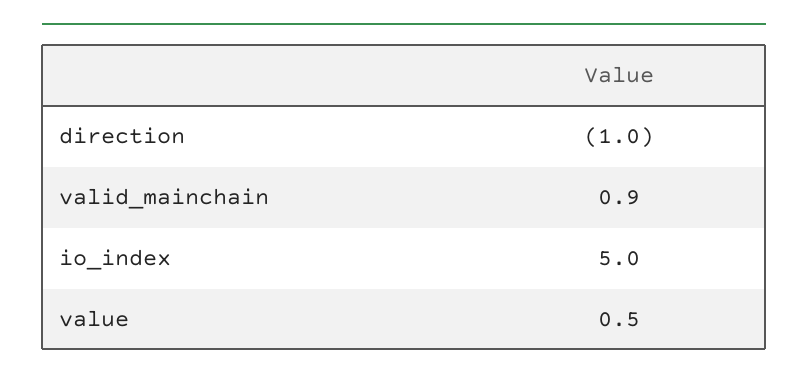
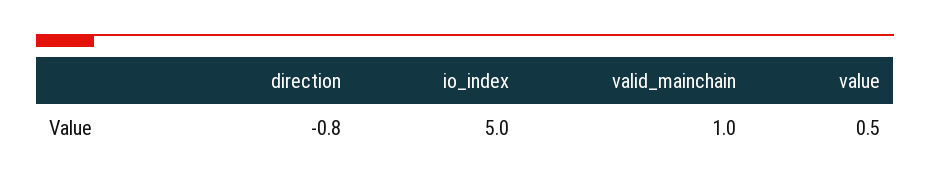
direction: -1 -> -0.8
valid_mainchain: 0.9 -> 1

